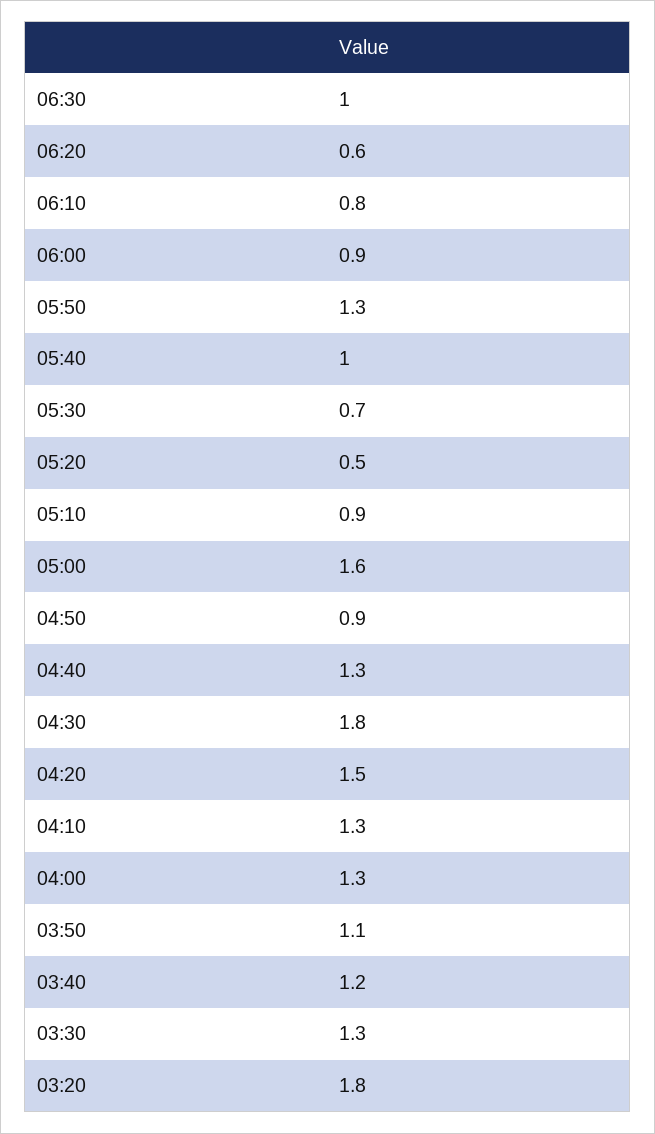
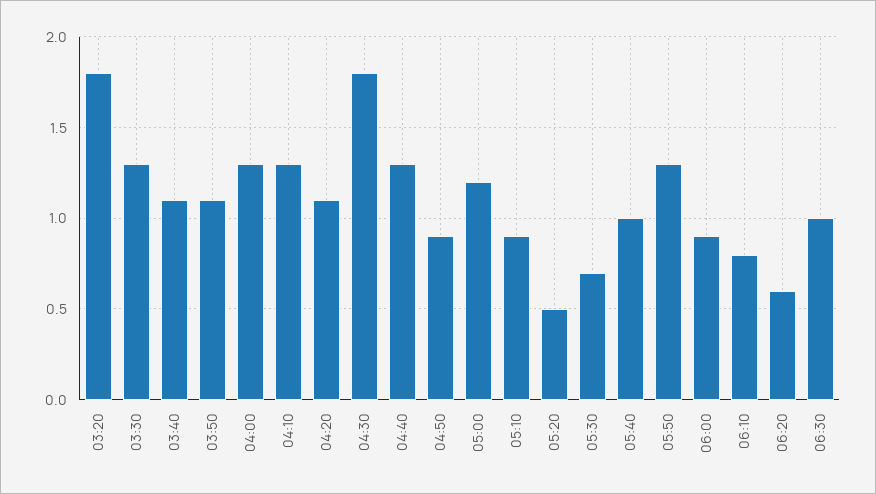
05:00: 1.6 -> 1.2
04:20: 1.5 -> 1.1
03:40: 1.2 -> 1.1

